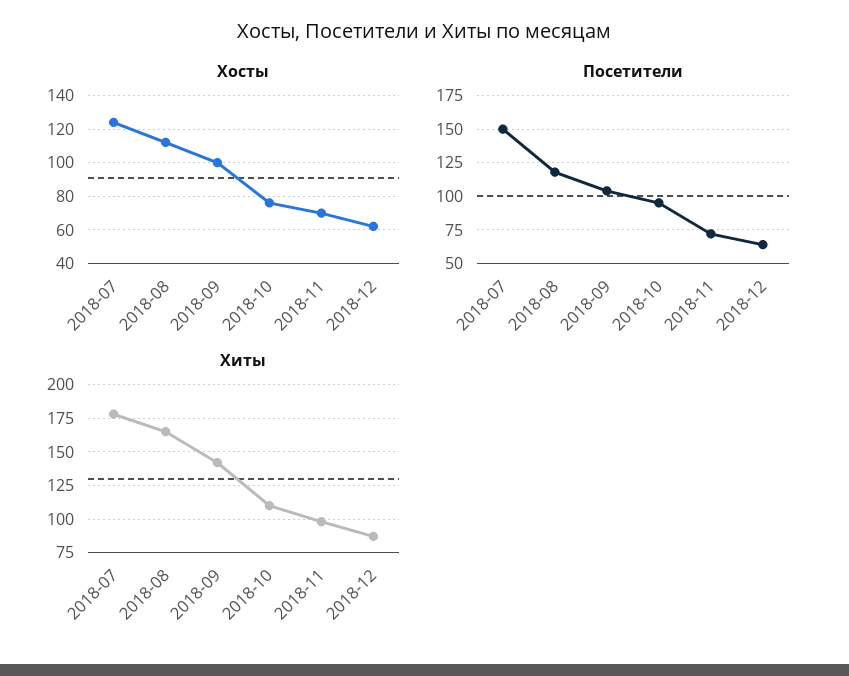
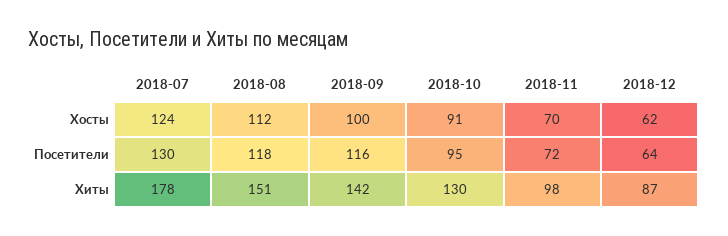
Хосты, 2018-10: 75 -> 91
Посетители, 2018-07: 150 -> 130
Посетители, 2018-09: 105 -> 116
Хиты, 2018-08: 165 -> 151
Хиты, 2018-10: 110 -> 130

